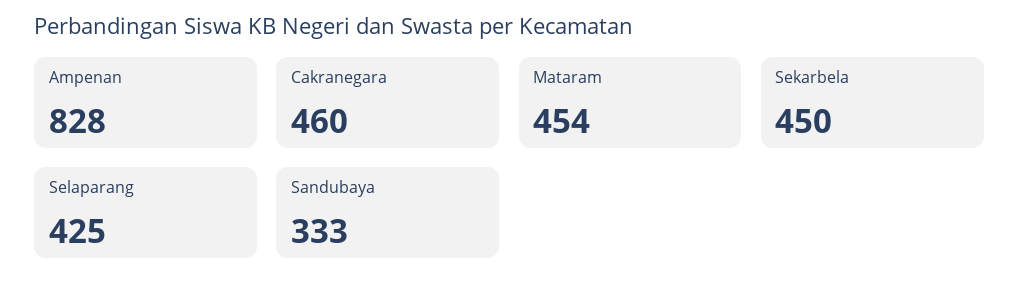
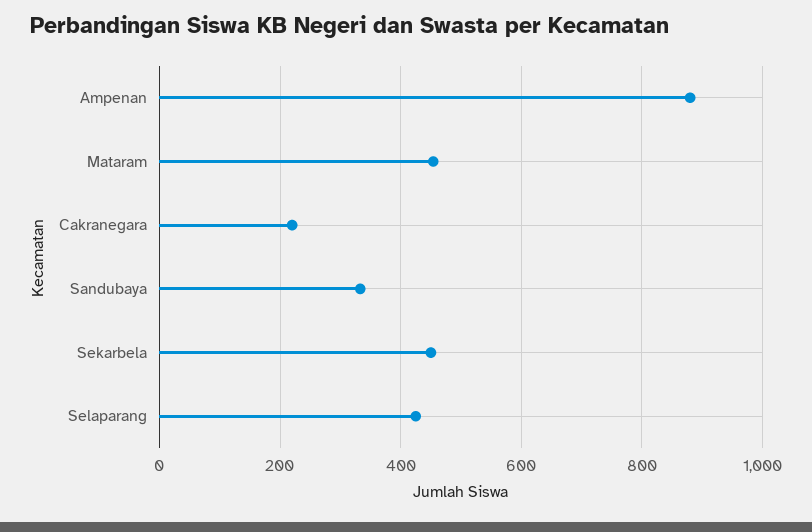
Ampenan: 828 -> 880
Cakranegara: 460 -> 220

